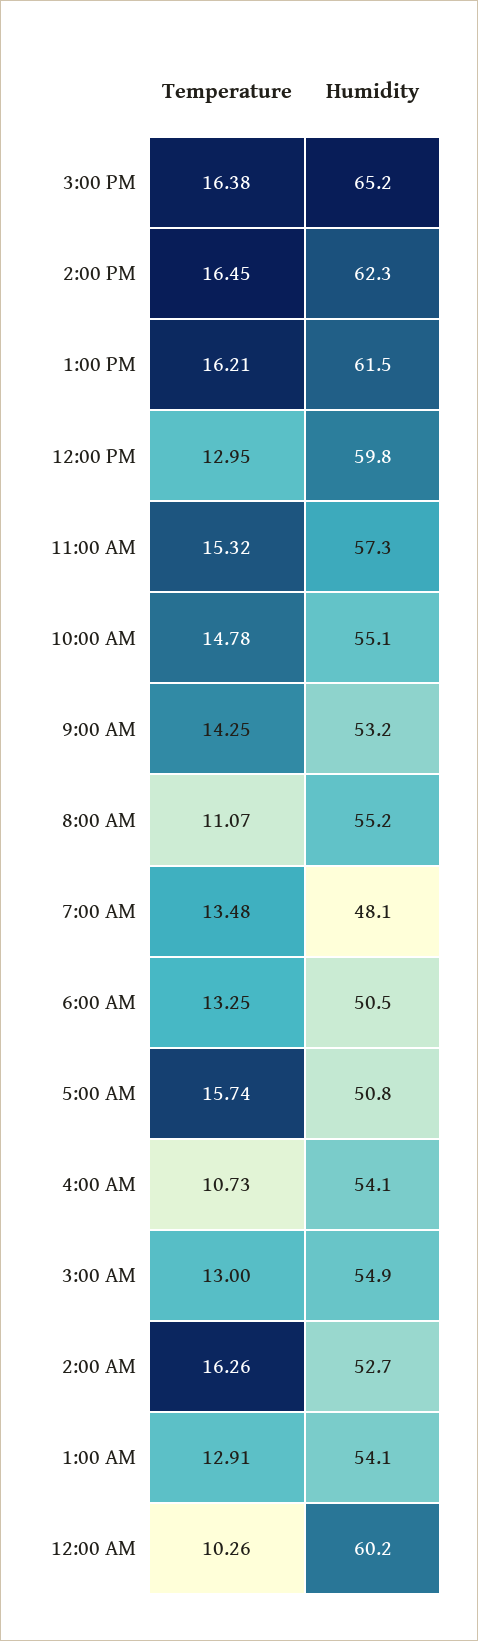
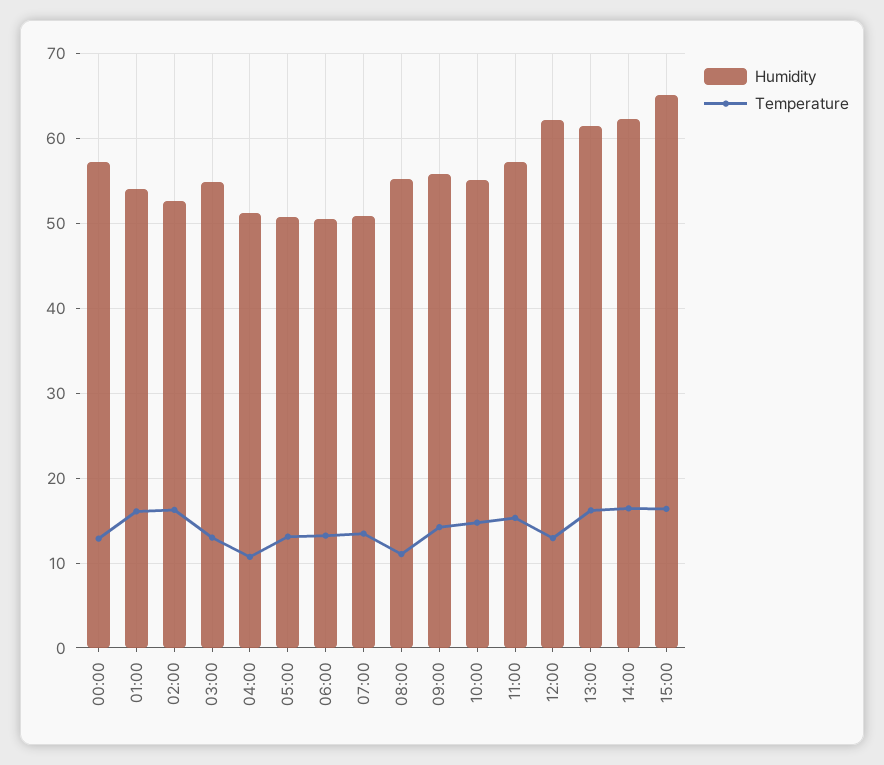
Humidity, 12:00 PM: 59.8 -> 62
Humidity, 9:00 AM: 53.2 -> 56
Humidity, 7:00 AM: 48.1 -> 51
Temperature, 5:00 AM: 15.74 -> 13
Humidity, 4:00 AM: 54.1 -> 51
Temperature, 1:00 AM: 12.91 -> 16
Temperature, 12:00 AM: 10.26 -> 13
Humidity, 12:00 AM: 60.2 -> 57

